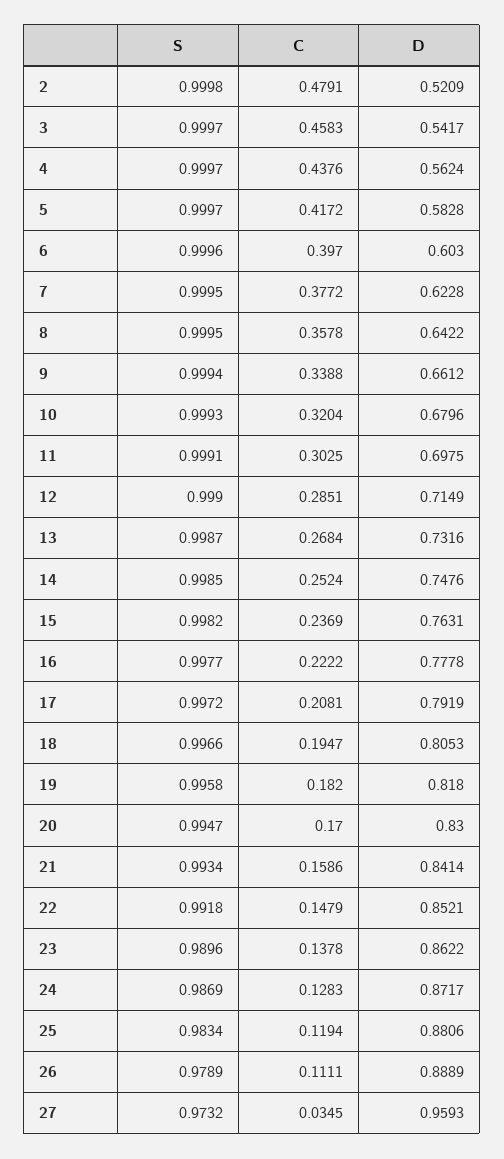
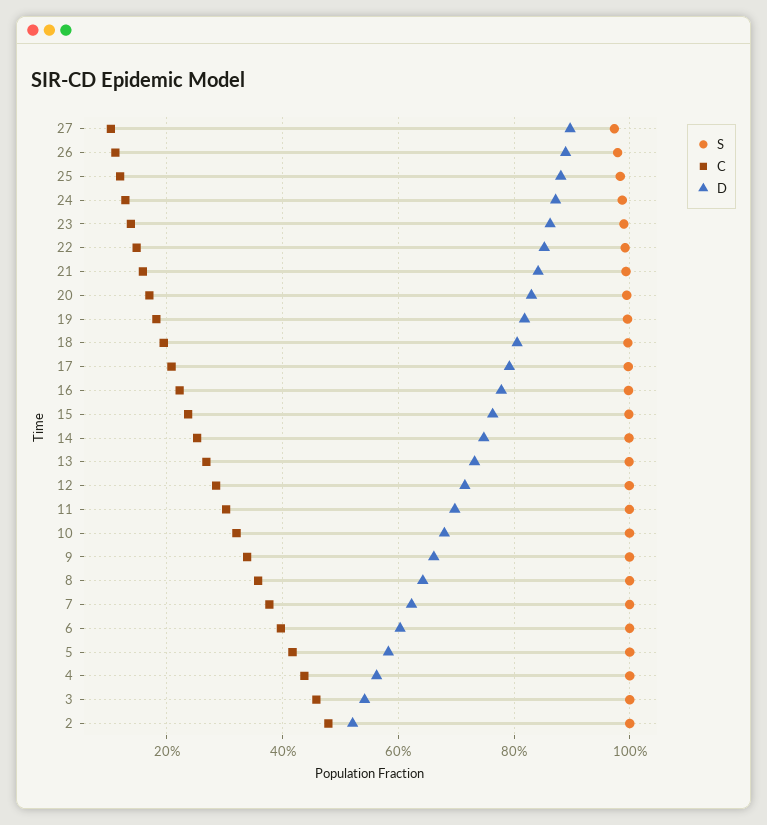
C, 27: 0.0345 -> 0.1
D, 27: 0.9593 -> 0.9

